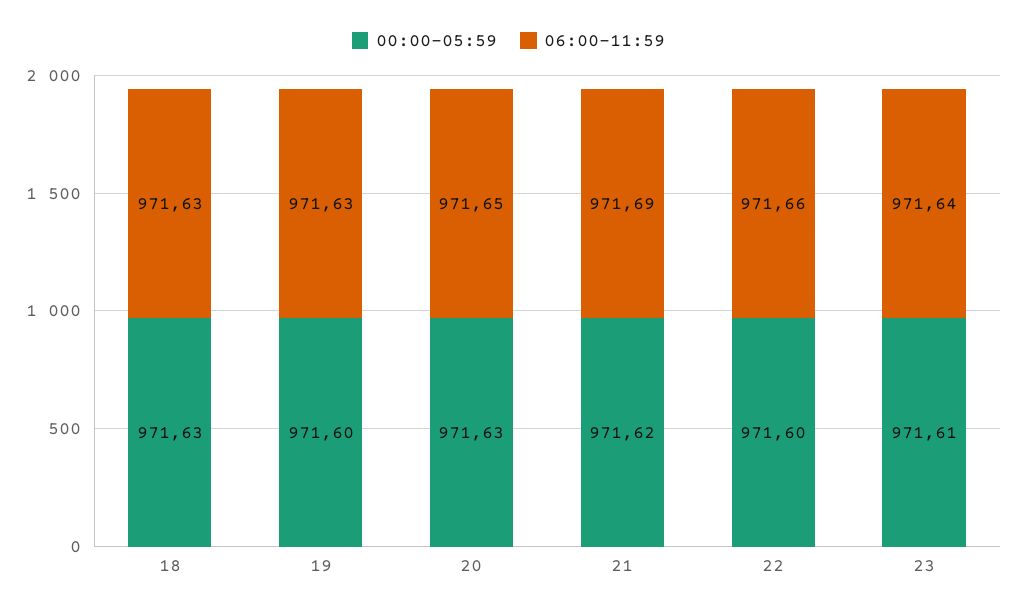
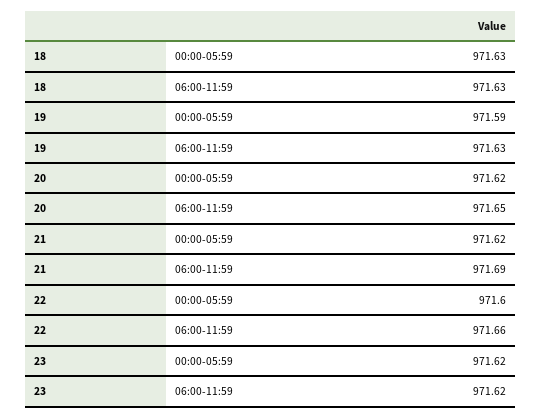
00:00-05:59, 19: 971.6 -> 971.59
00:00-05:59, 20: 971.63 -> 971.62
00:00-05:59, 23: 971.61 -> 971.62
06:00-11:59, 23: 971.64 -> 971.62

